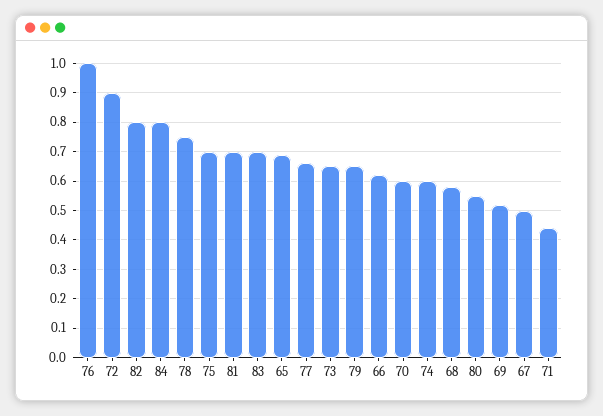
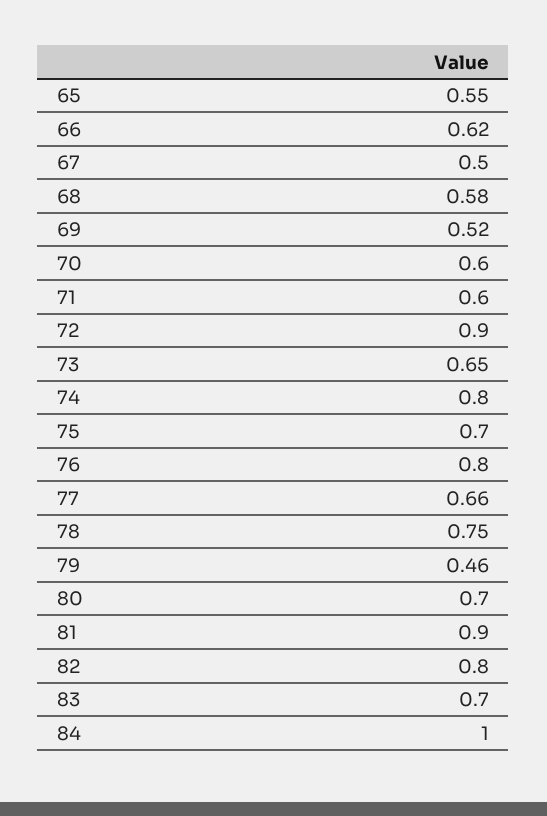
76: 1 -> 0.8
84: 0.8 -> 1
81: 0.7 -> 0.9
65: 0.7 -> 0.55
79: 0.65 -> 0.46
74: 0.6 -> 0.8
80: 0.55 -> 0.7
71: 0.45 -> 0.6

